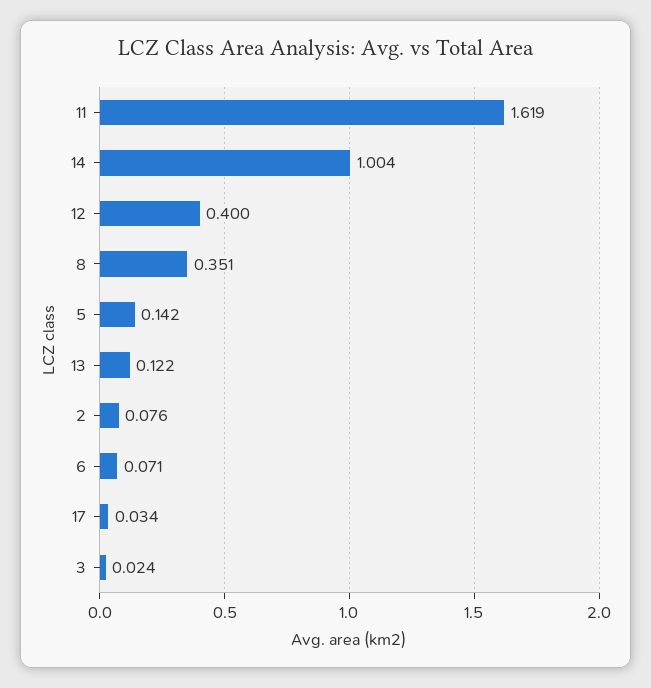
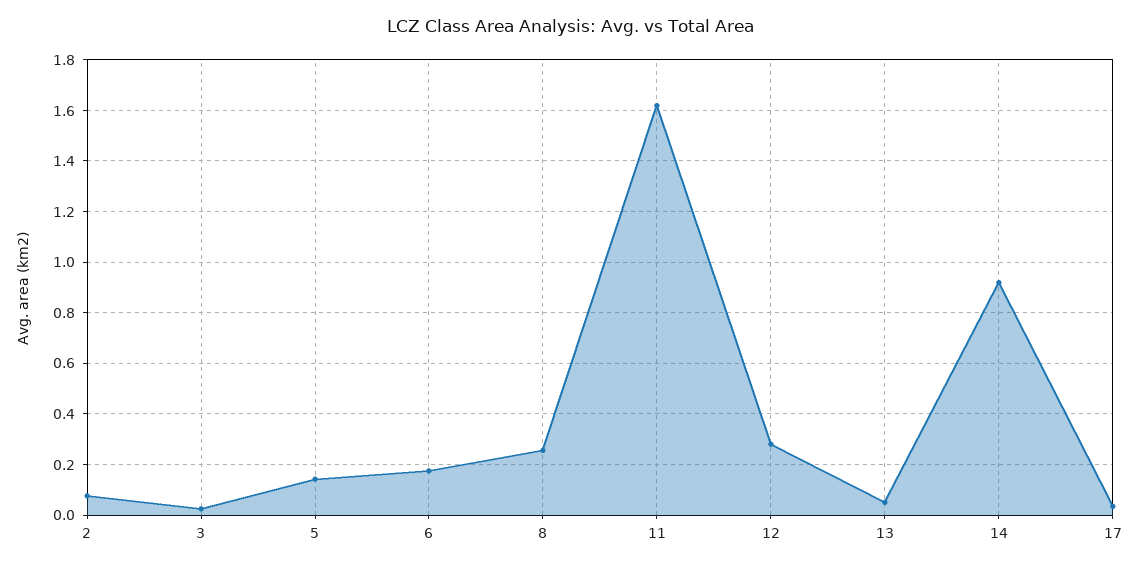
14: 1.004 -> 0.925
12: 0.4 -> 0.275
8: 0.351 -> 0.25
13: 0.122 -> 0.05
6: 0.071 -> 0.175

